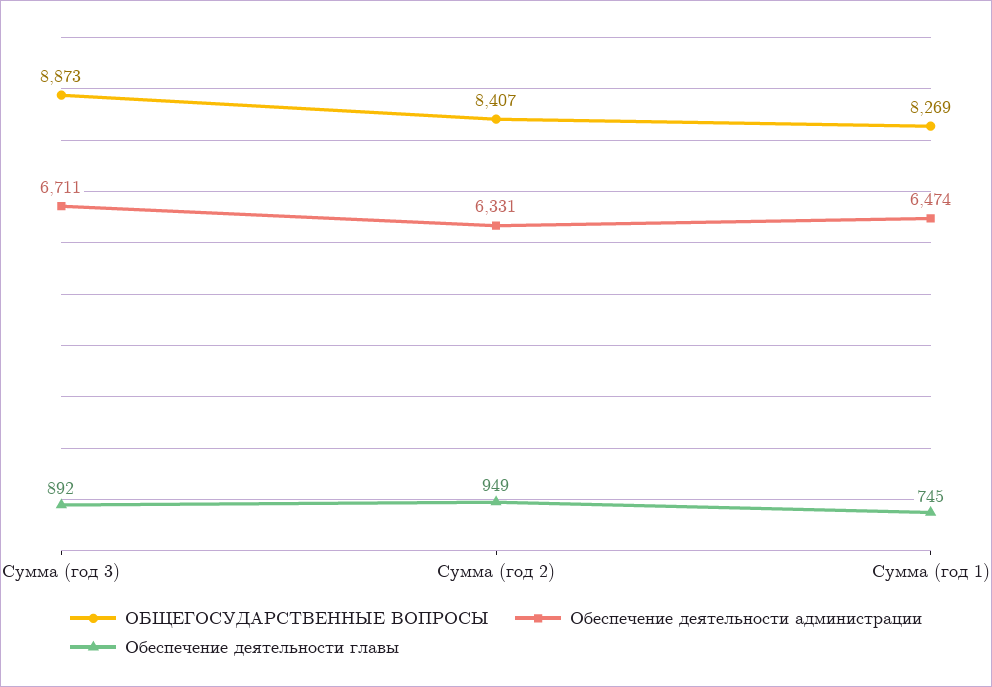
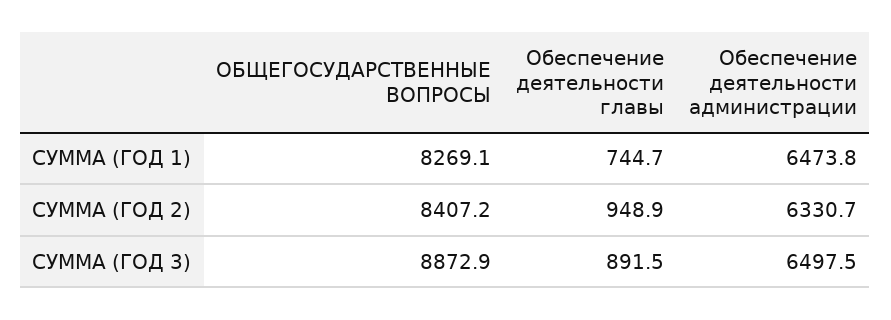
Обеспечение деятельности администрации, Сумма (год 3): 6711 -> 6497.5

